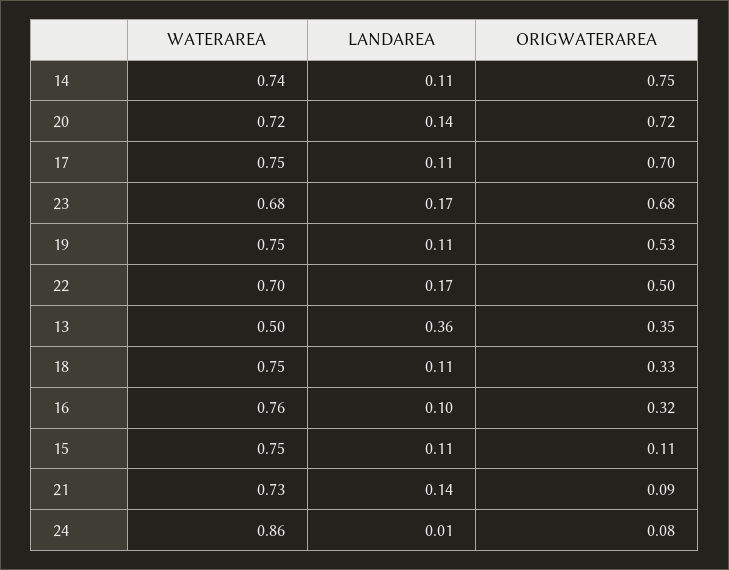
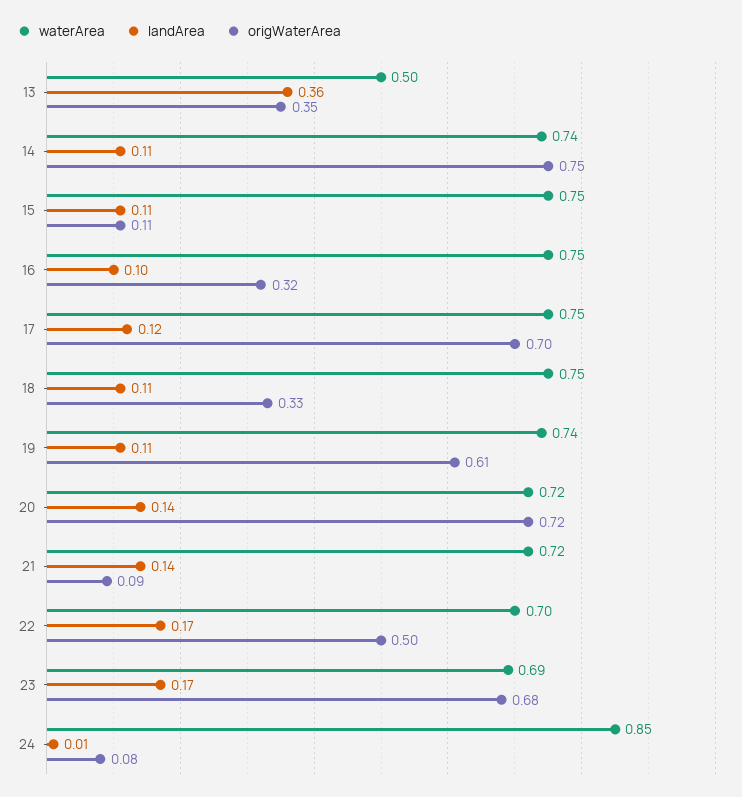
LANDAREA, 17: 0.11 -> 0.12
WATERAREA, 23: 0.68 -> 0.69
WATERAREA, 19: 0.75 -> 0.74
ORIGWATERAREA, 19: 0.53 -> 0.61
WATERAREA, 16: 0.76 -> 0.75
WATERAREA, 21: 0.73 -> 0.72
WATERAREA, 24: 0.86 -> 0.85

